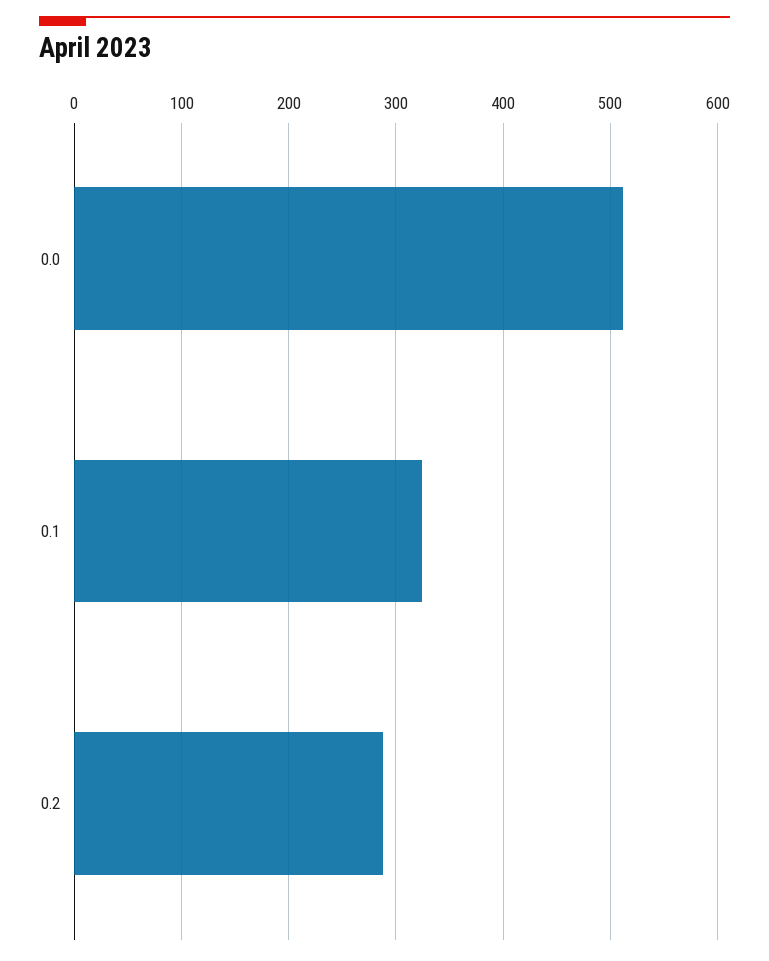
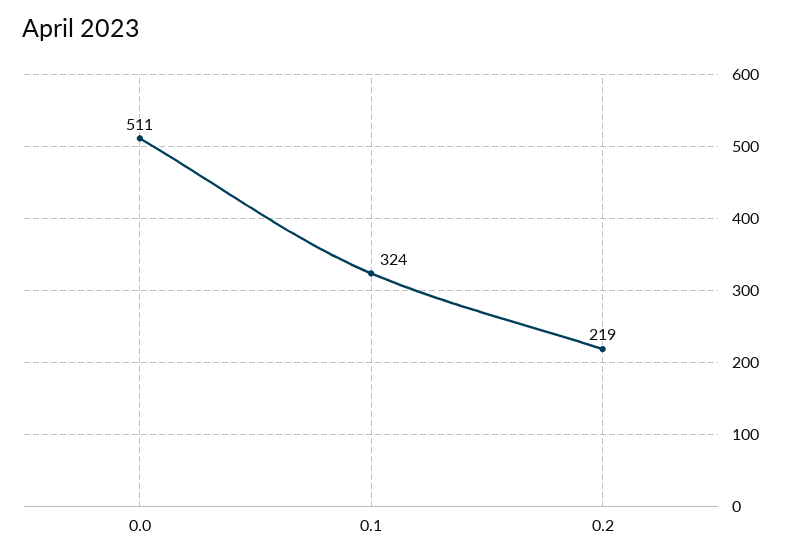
0.2: 290 -> 219

